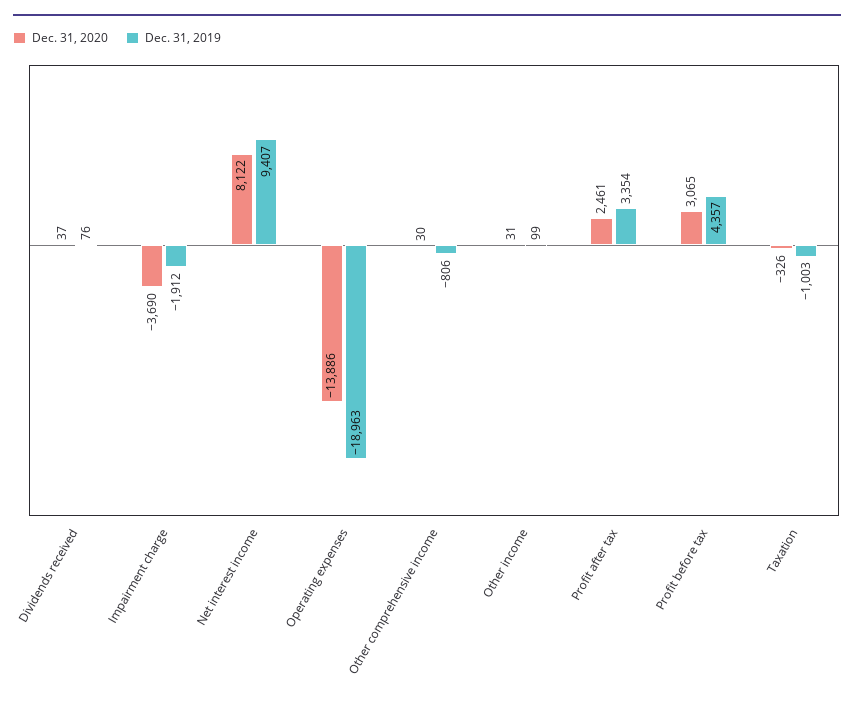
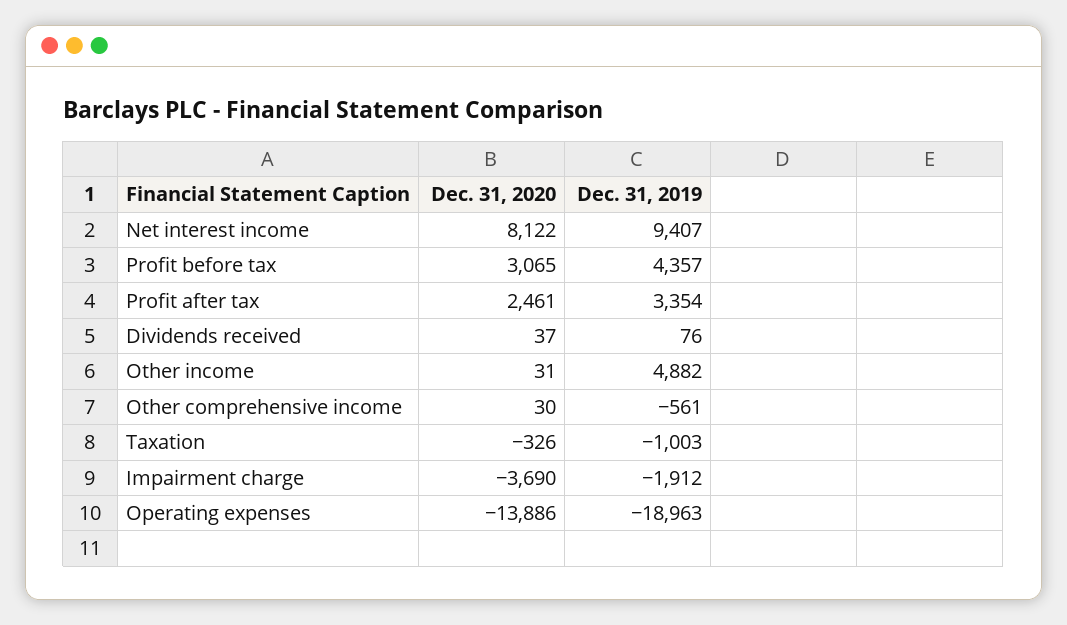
Dec. 31, 2019, Other comprehensive income: -806 -> -561
Dec. 31, 2019, Other income: 99 -> 4882

